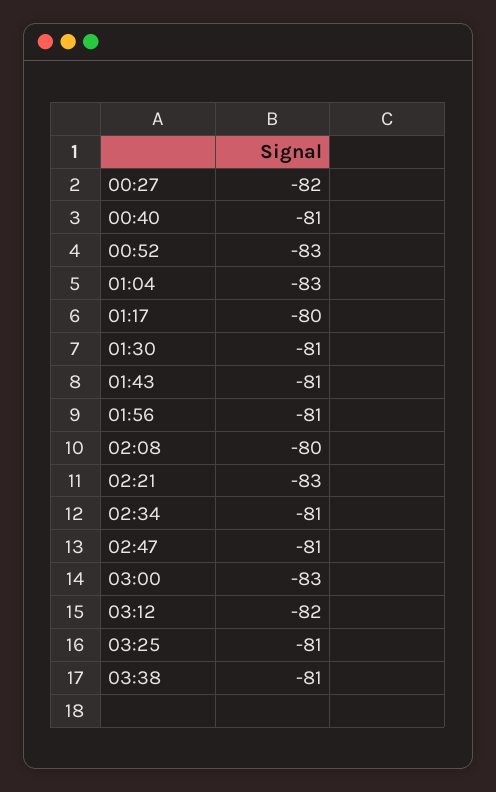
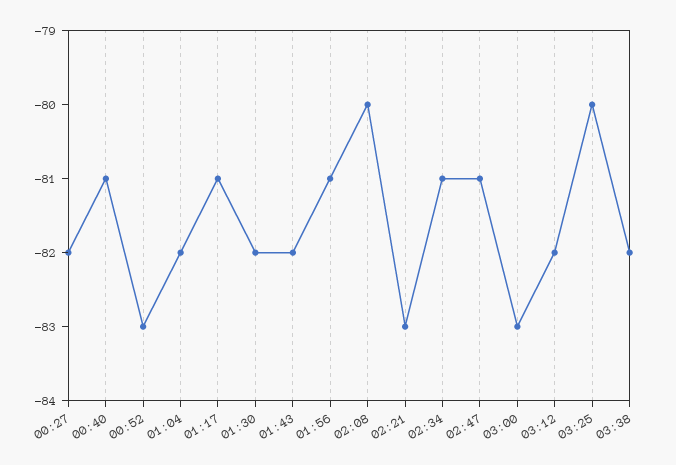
01:04: -83 -> -82
01:17: -80 -> -81
01:30: -81 -> -82
01:43: -81 -> -82
03:25: -81 -> -80
03:38: -81 -> -82

